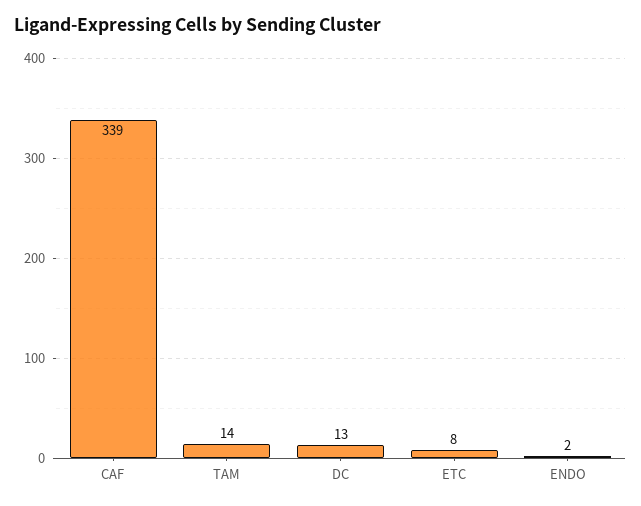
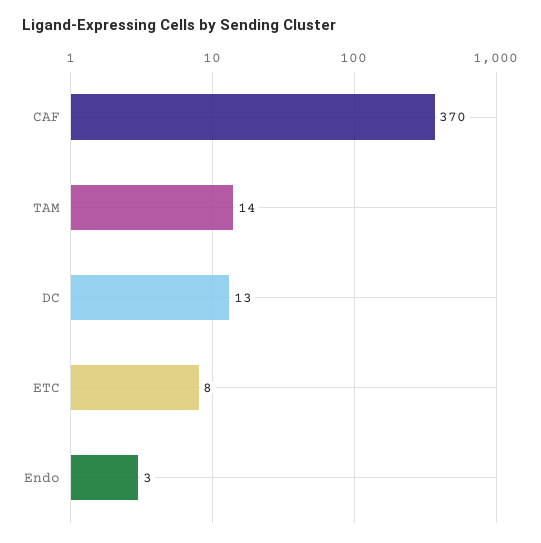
CAF: 339 -> 370
ENDO: 2 -> 3

